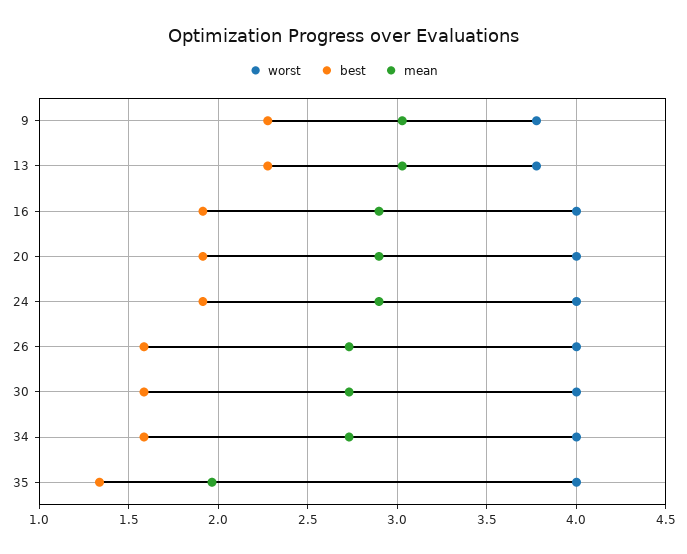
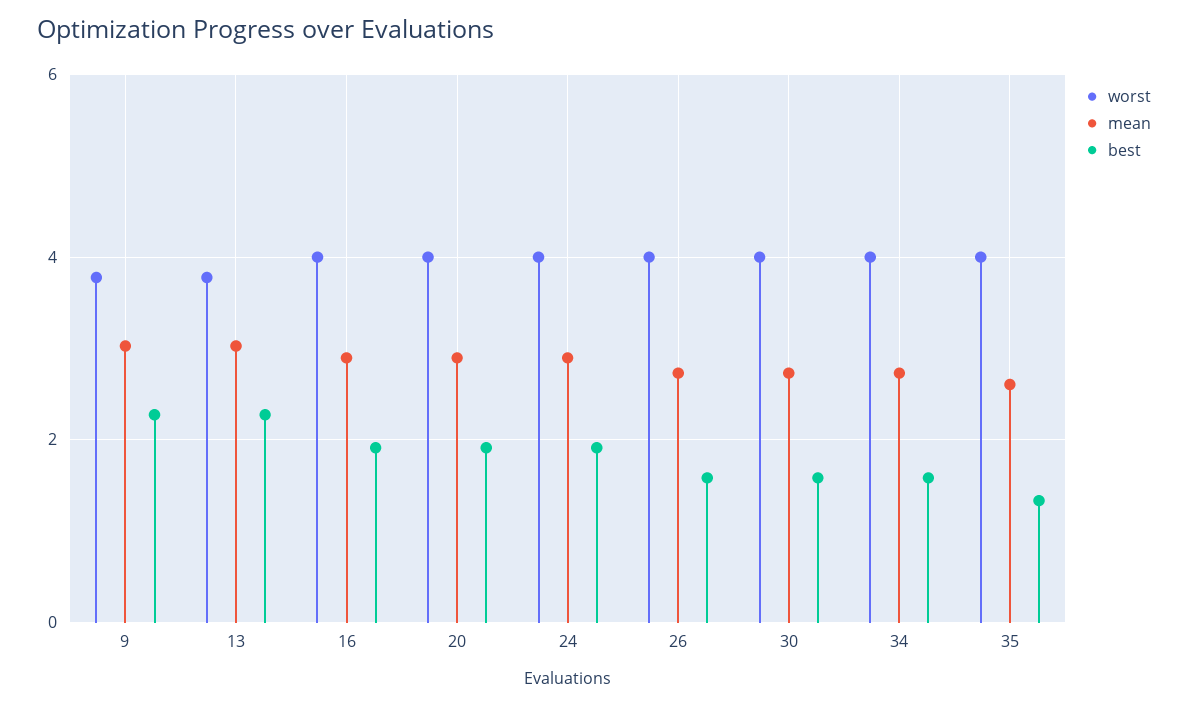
mean, 35: 1.95 -> 2.6

